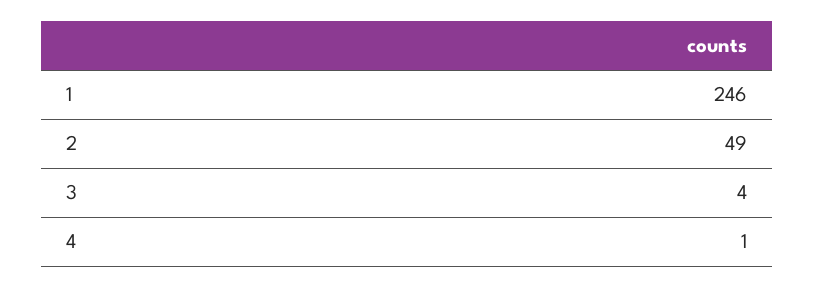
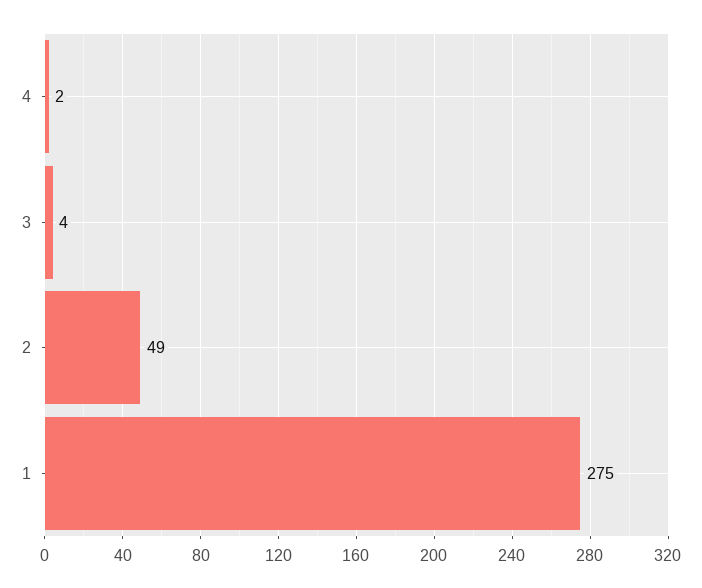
1: 246 -> 275
4: 1 -> 2

